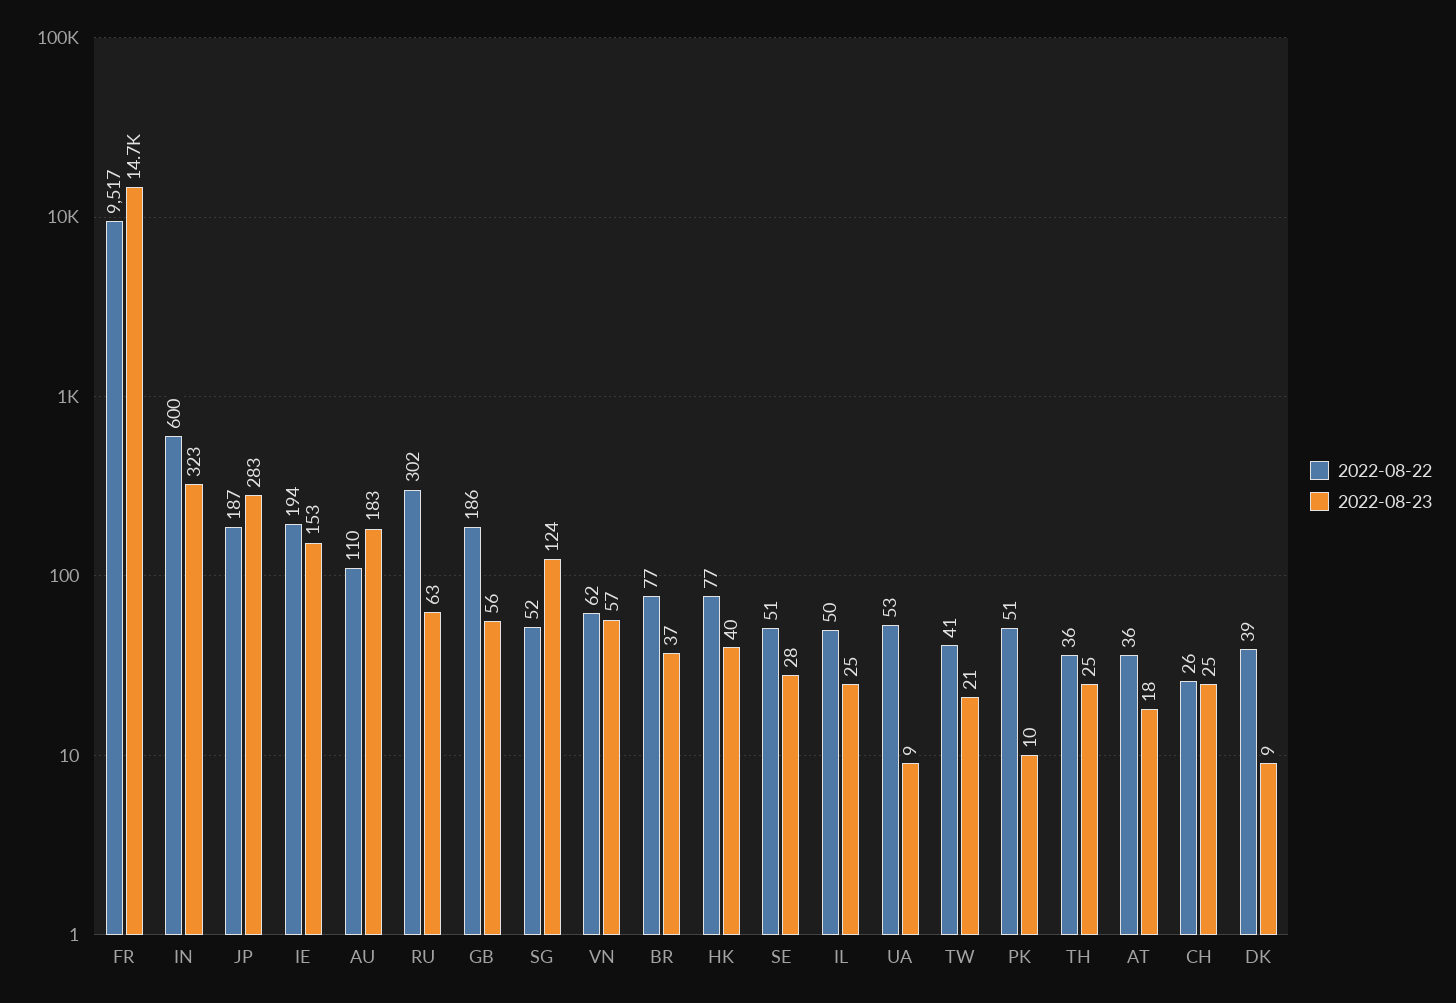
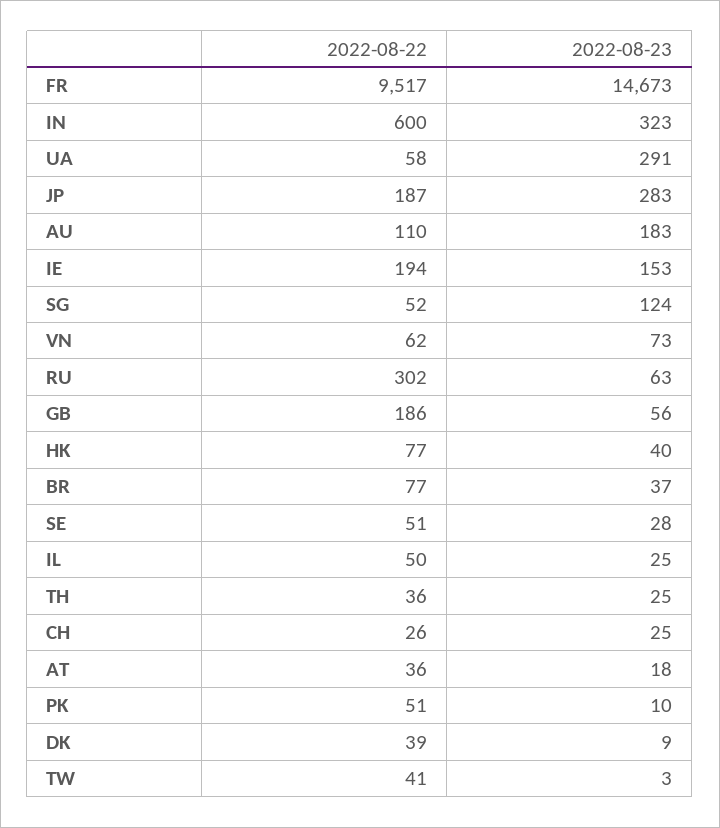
2022-08-23, VN: 57 -> 73
2022-08-22, UA: 53 -> 58
2022-08-23, UA: 9 -> 291
2022-08-23, TW: 21 -> 3

